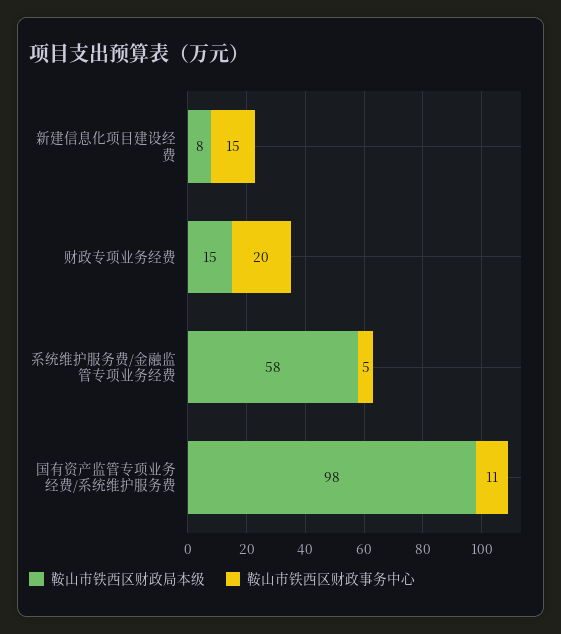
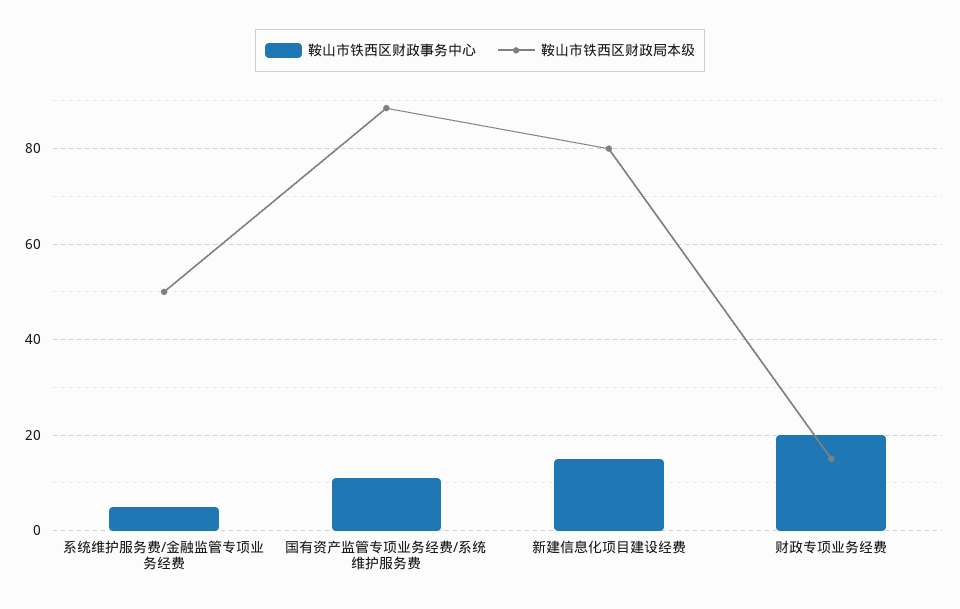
鞍山市铁西区财政局本级, 新建信息化项目建设经费: 8 -> 80
鞍山市铁西区财政局本级, 系统维护服务费/金融监管专项业务经费: 58 -> 50
鞍山市铁西区财政局本级, 国有资产监管专项业务经费/系统维护服务费: 98 -> 88

